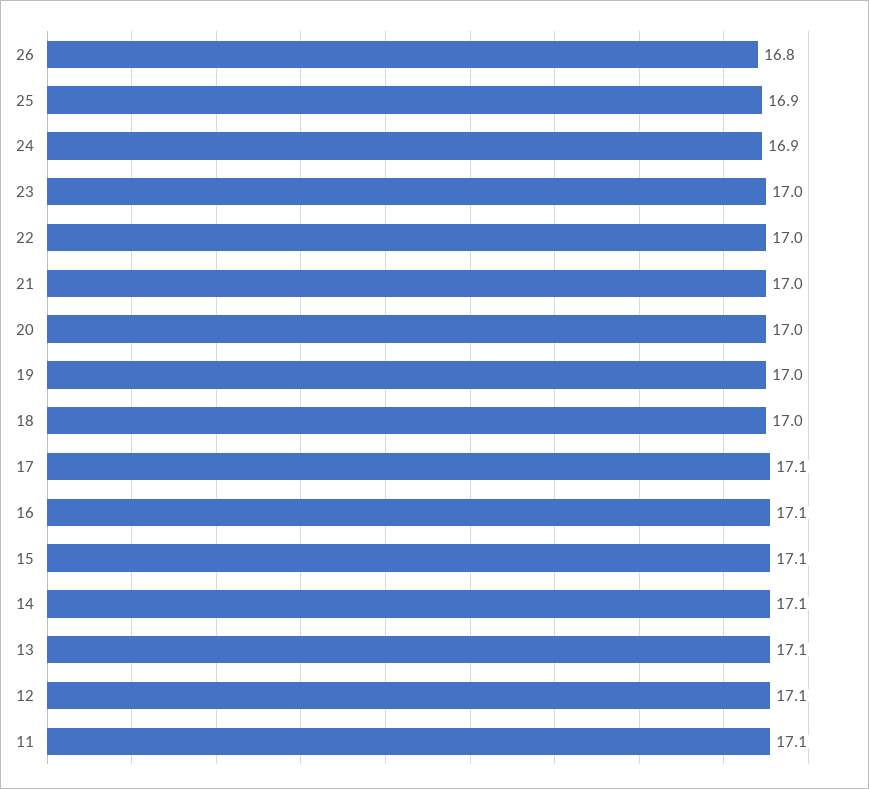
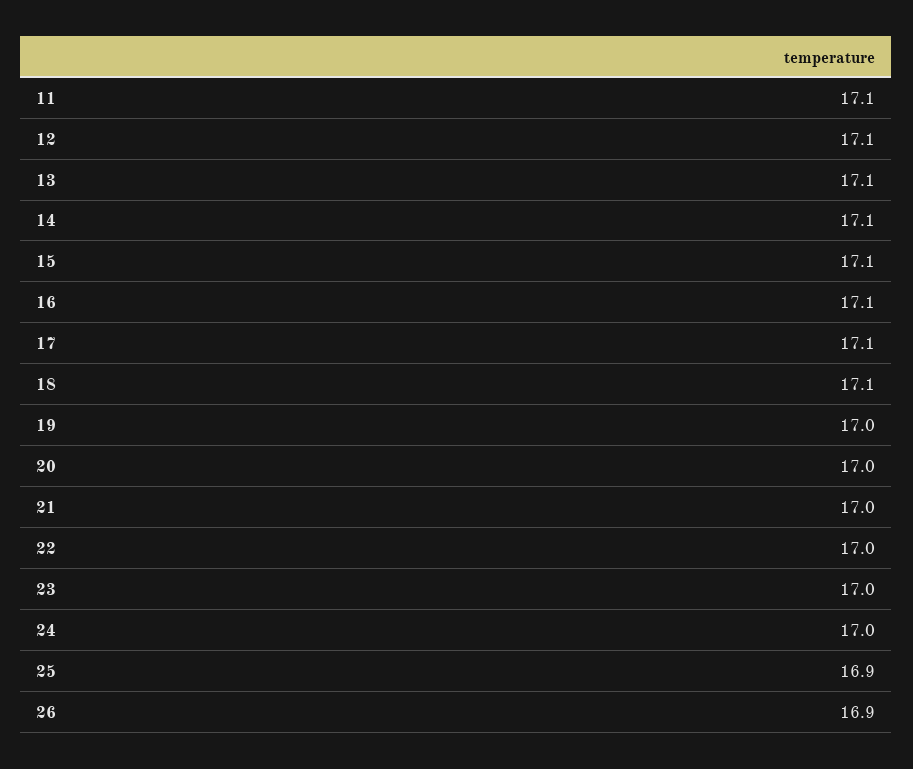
26: 16.8 -> 16.9
24: 16.9 -> 17
18: 17 -> 17.1

